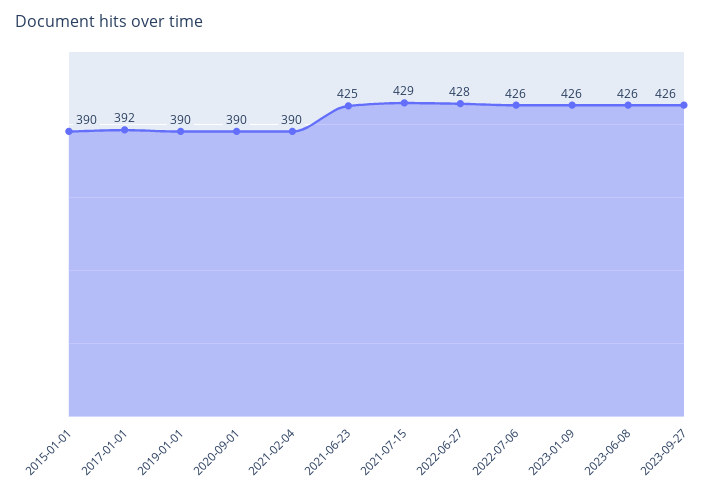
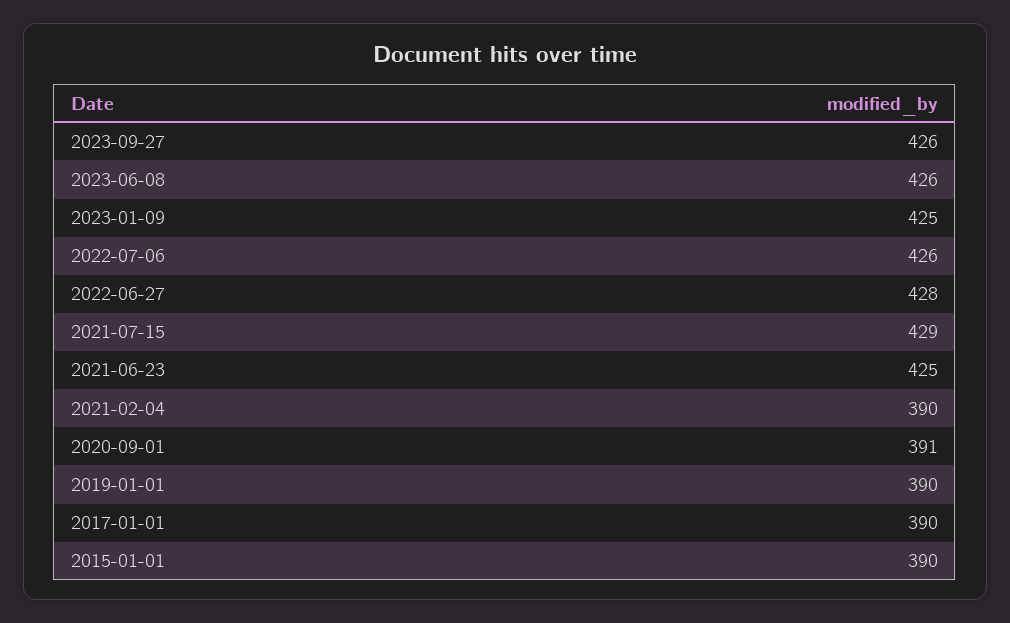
2017-01-01: 392 -> 390
2020-09-01: 390 -> 391
2023-01-09: 426 -> 425

